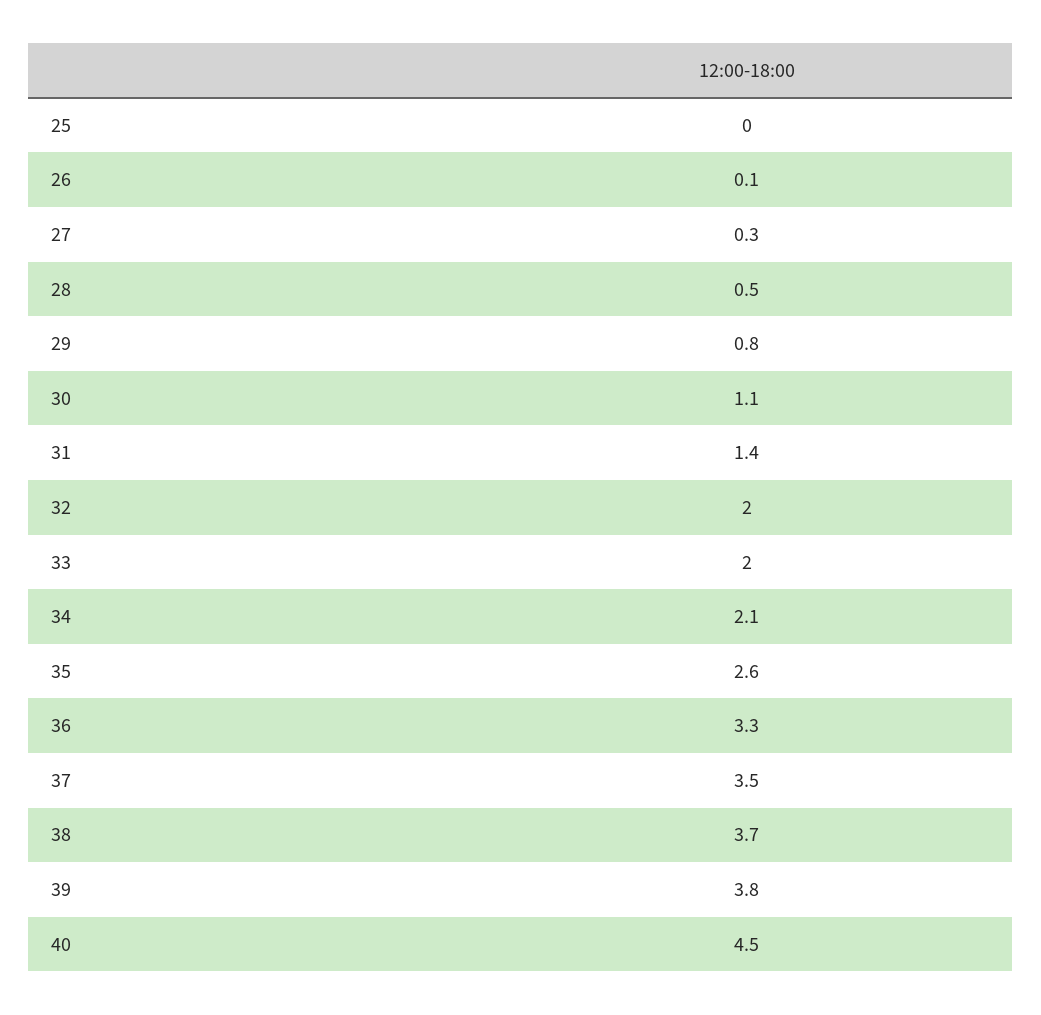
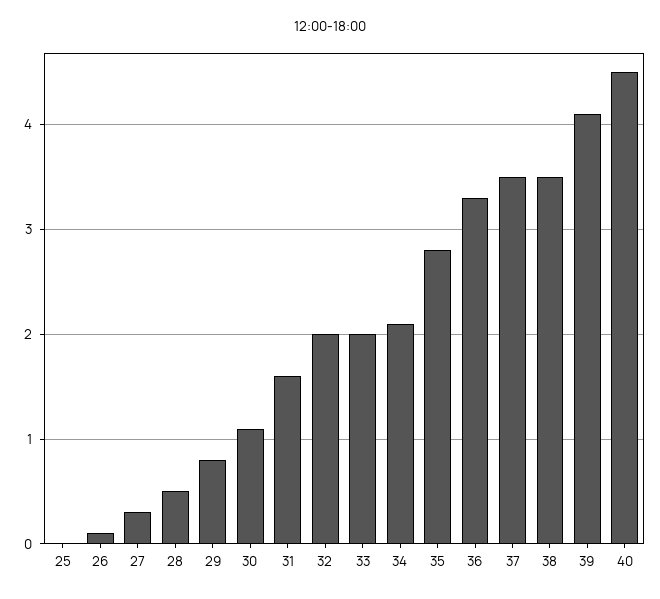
31: 1.4 -> 1.6
35: 2.6 -> 2.8
38: 3.7 -> 3.5
39: 3.8 -> 4.1

